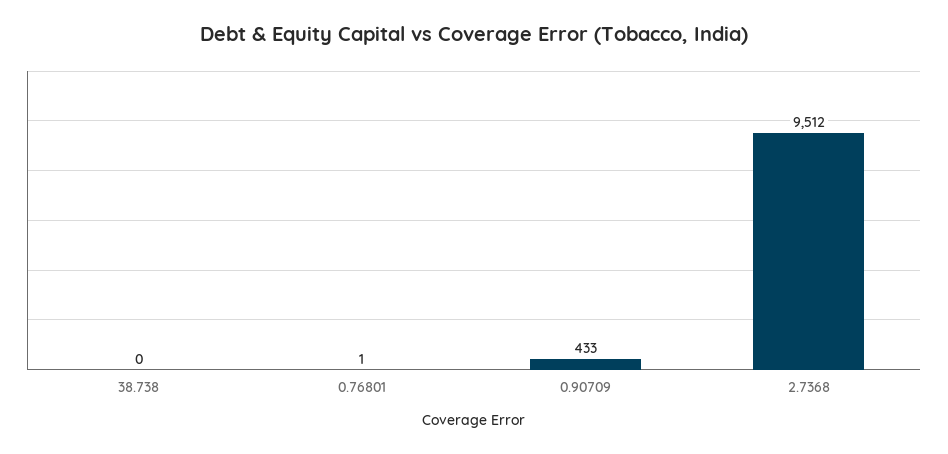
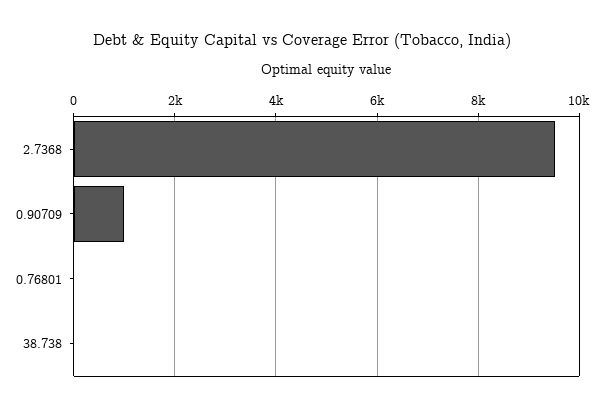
0.90709: 433 -> 1000

